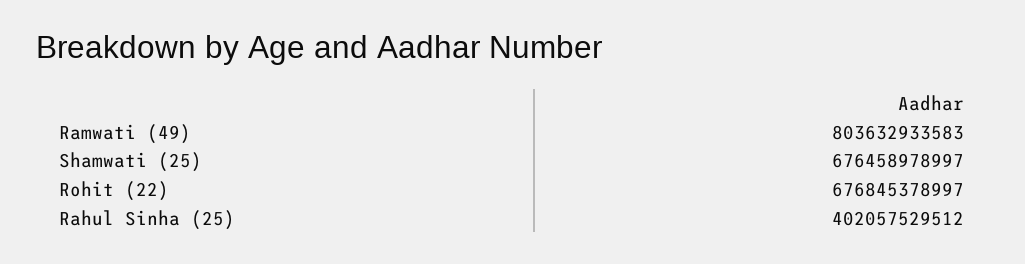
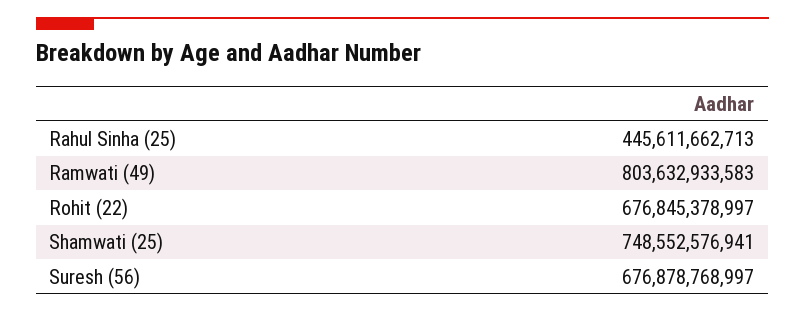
Shamwati (25): 676458978997 -> 748552576941
Rahul Sinha (25): 402057529512 -> 445611662713
Suresh (56): none -> 676878768997

